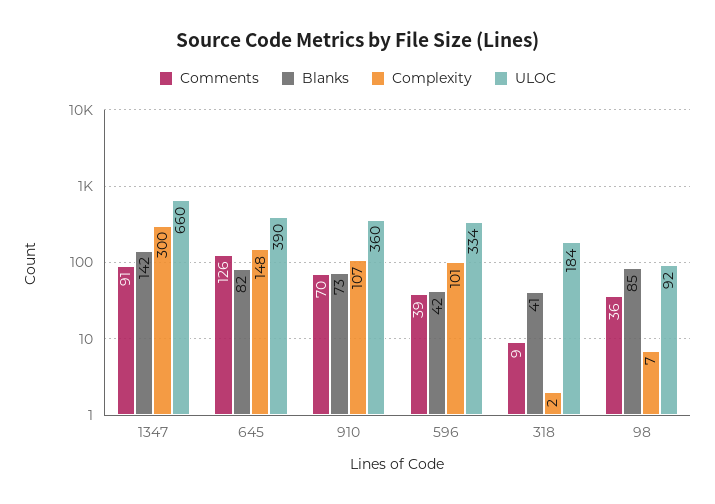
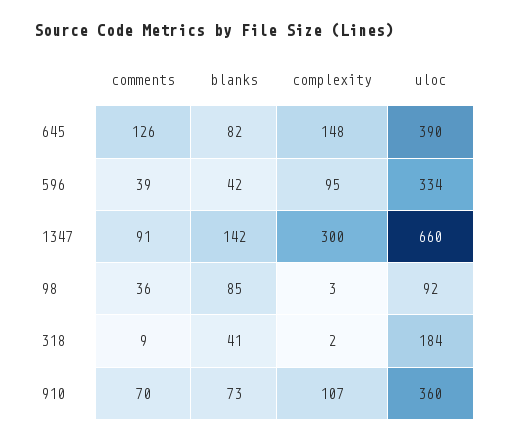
Complexity, 596: 101 -> 95
Complexity, 98: 7 -> 3

